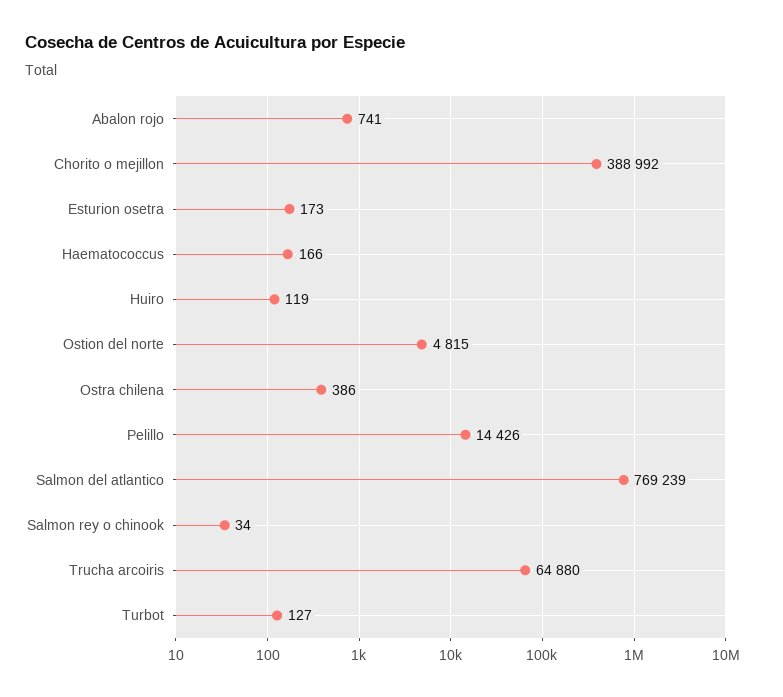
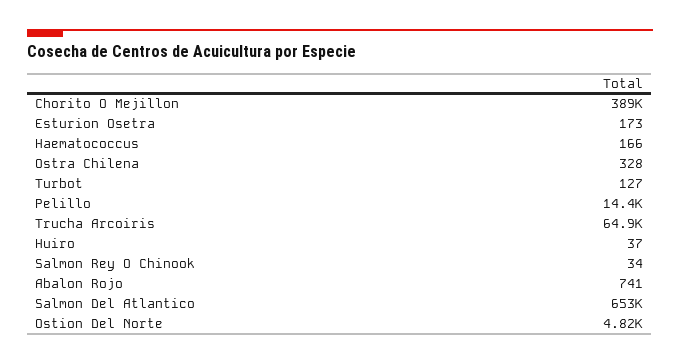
Huiro: 119 -> 37
Ostra chilena: 386 -> 328
Salmon del atlantico: 769239 -> 653000

